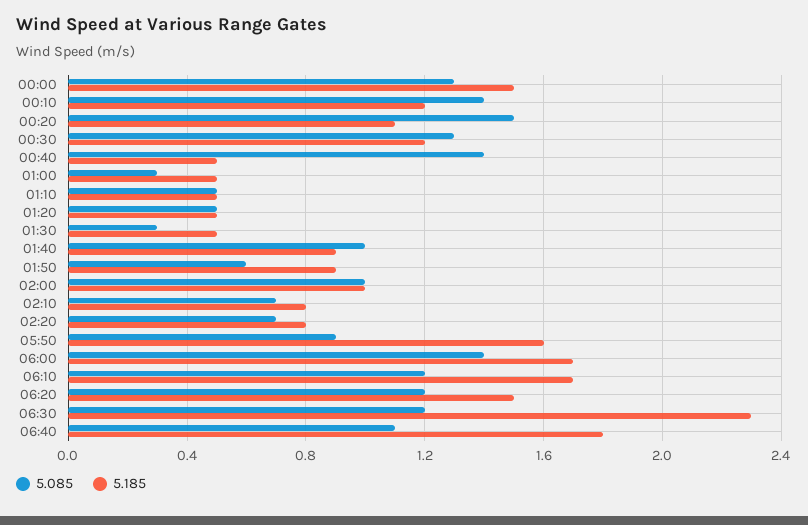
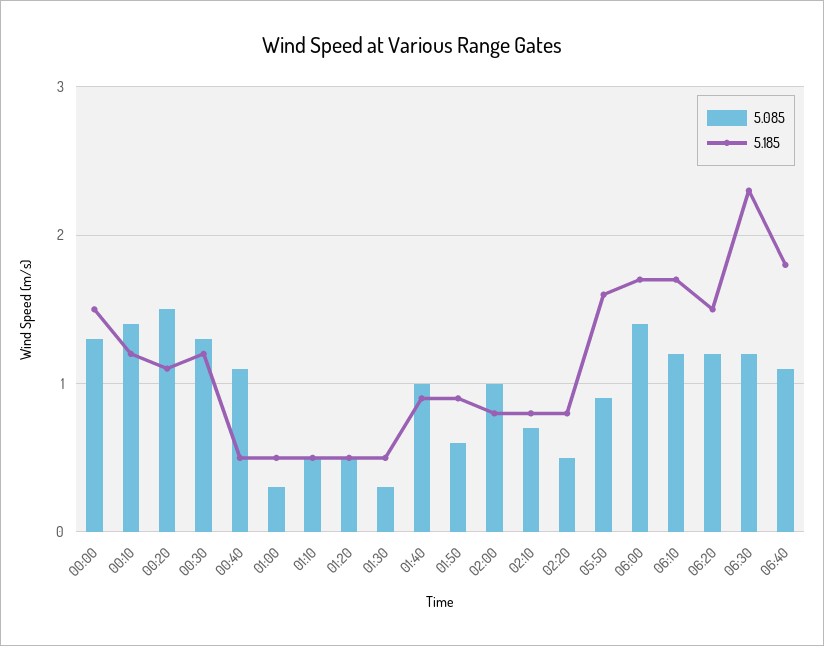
5.085, 00:40: 1.4 -> 1.1
5.185, 02:00: 1 -> 0.8
5.085, 02:20: 0.7 -> 0.5

